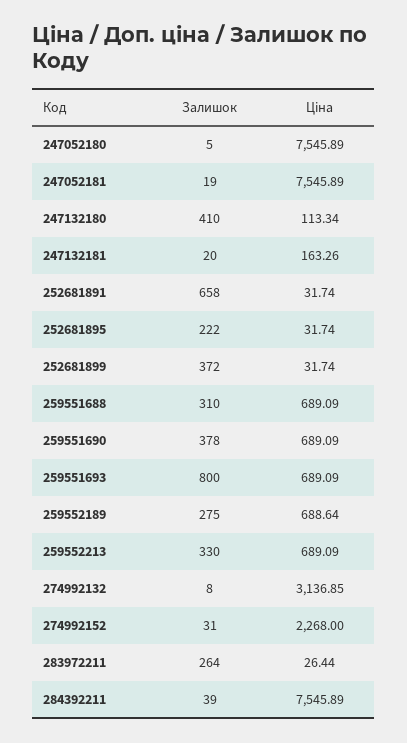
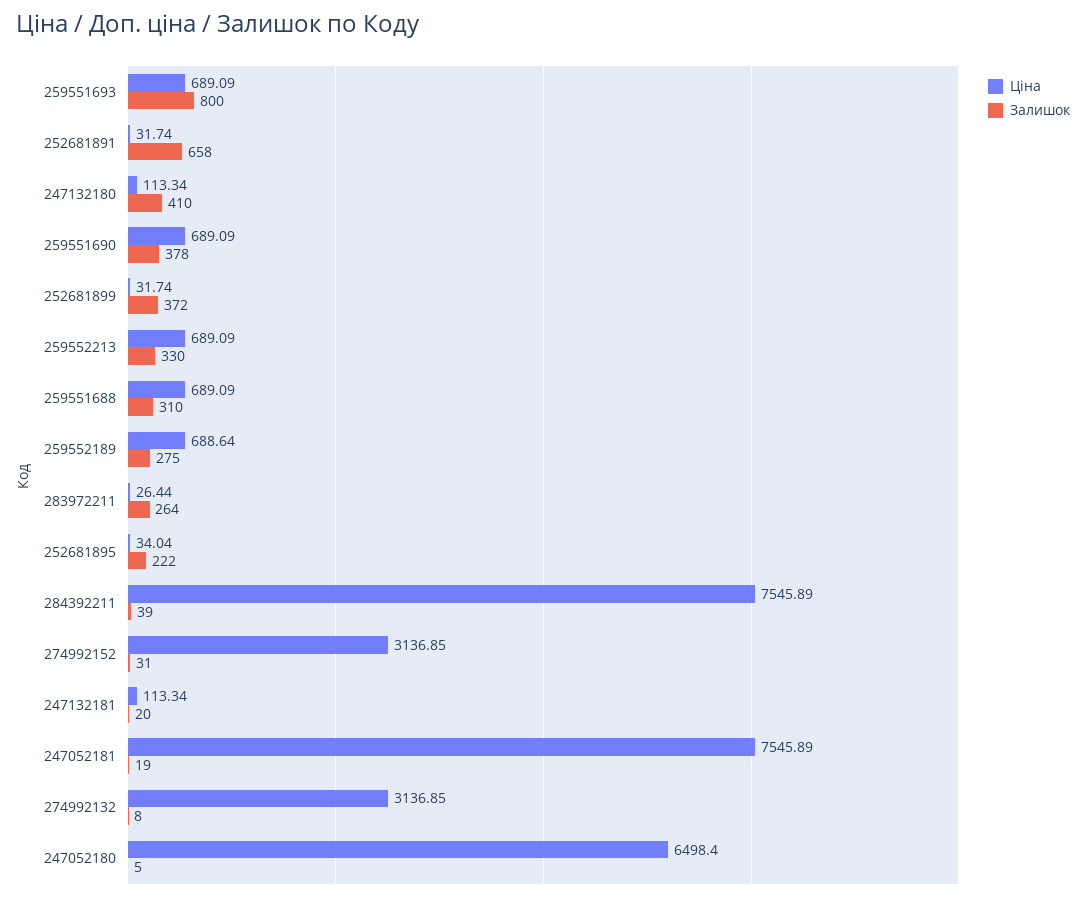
Ціна, 247052180: 7545.89 -> 6498.4
Ціна, 247132181: 163.26 -> 113.34
Ціна, 252681895: 31.74 -> 34.04
Ціна, 274992152: 2268 -> 3136.85

